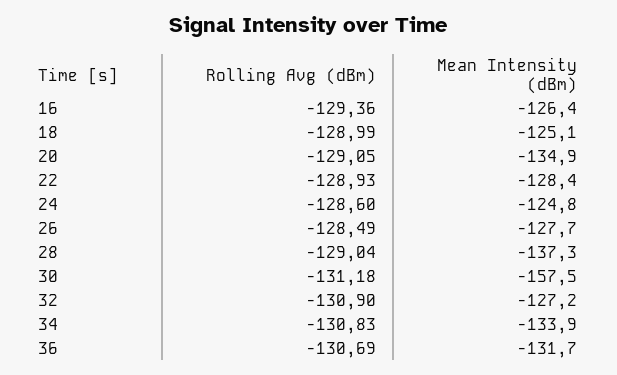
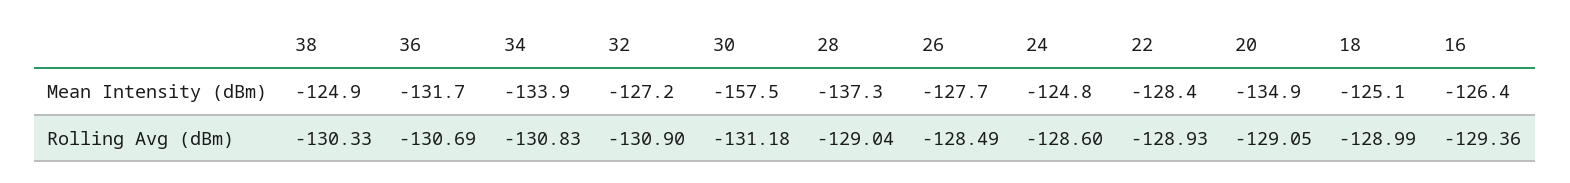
Mean Intensity (dBm), 38: none -> -124.9
Rolling Avg (dBm), 38: none -> -130.33

